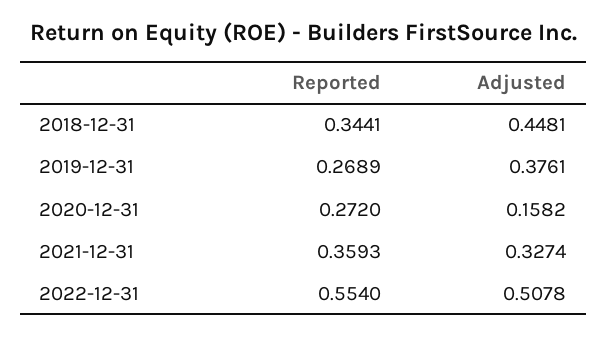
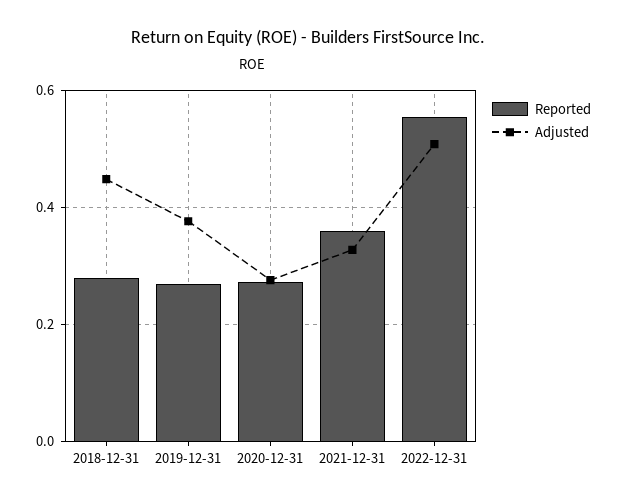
Reported, 2018-12-31: 0.3441 -> 0.28
Adjusted, 2020-12-31: 0.1582 -> 0.28

